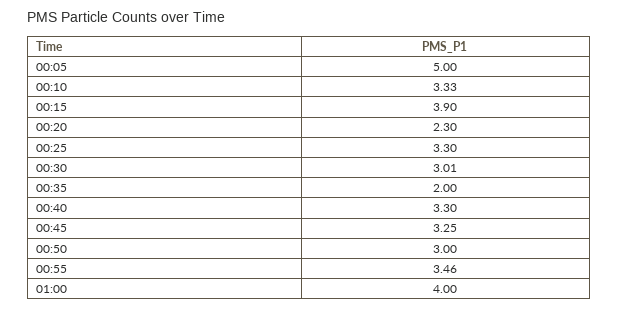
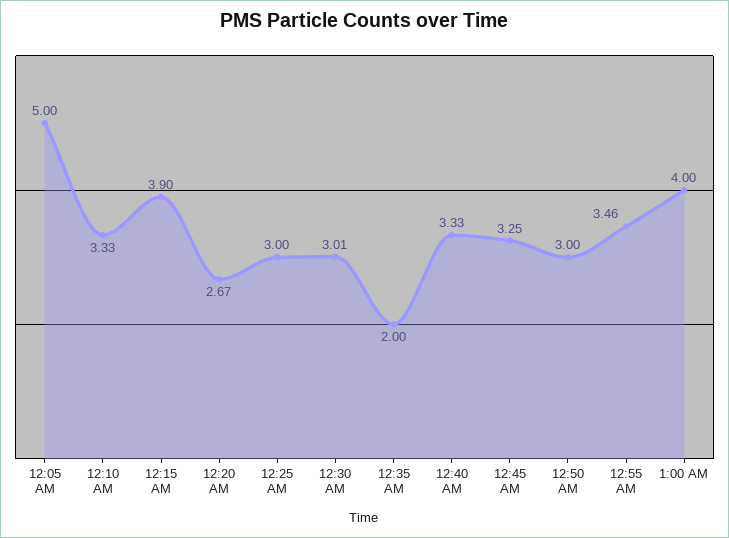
00:20: 2.3 -> 2.67
00:25: 3.3 -> 3
00:40: 3.3 -> 3.33

